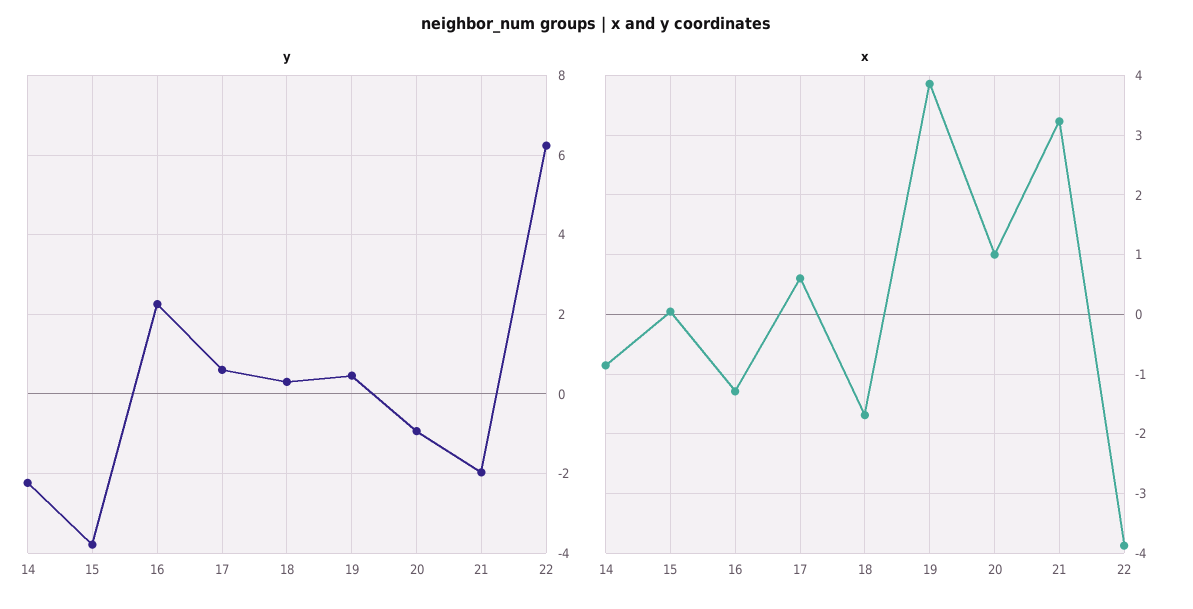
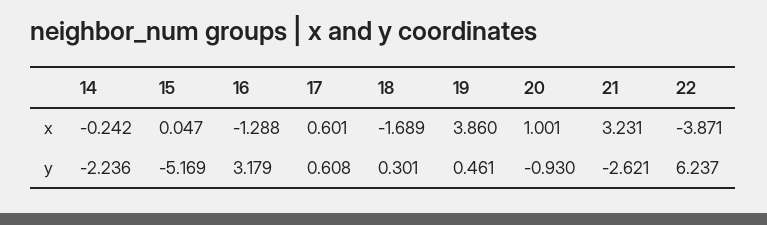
y, 15: -3.8 -> -5.169
y, 16: 2.2 -> 3.179
y, 21: -2 -> -2.621
x, 14: -0.8 -> -0.242

